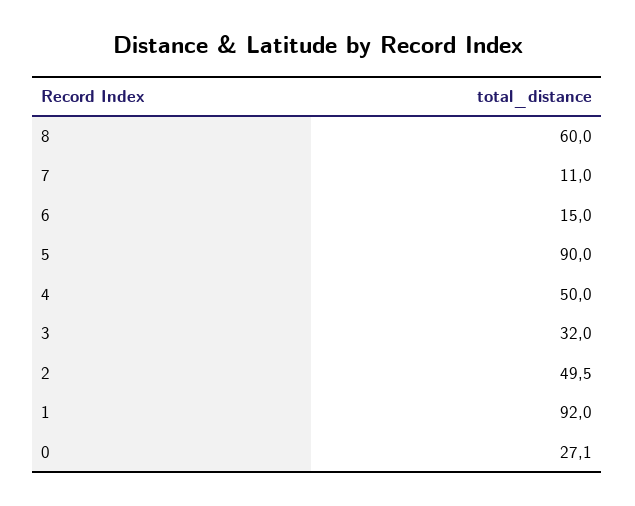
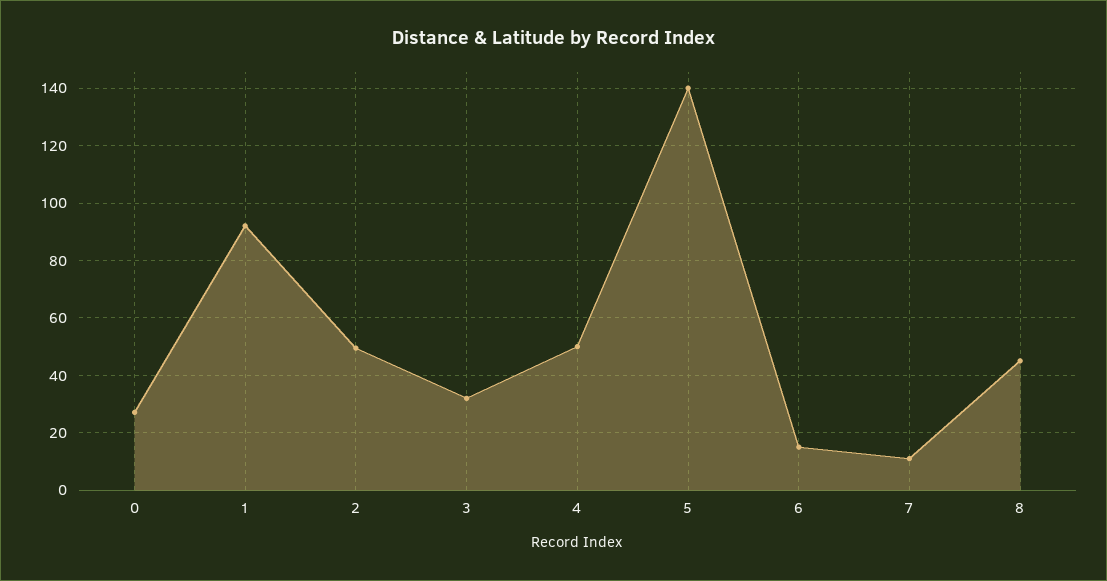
8: 60 -> 45
5: 90 -> 140

